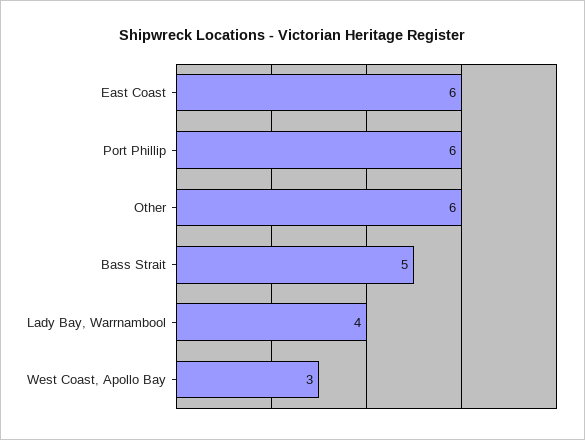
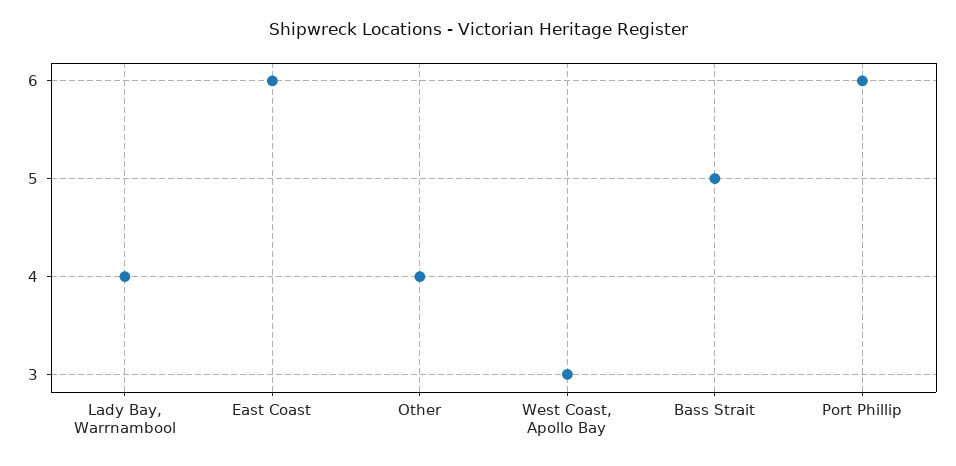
Other: 6 -> 4

